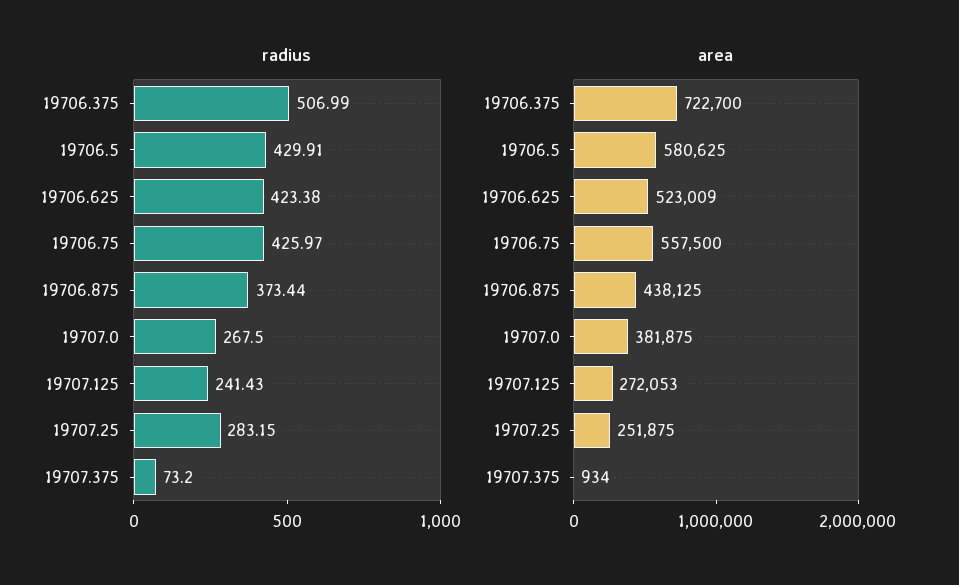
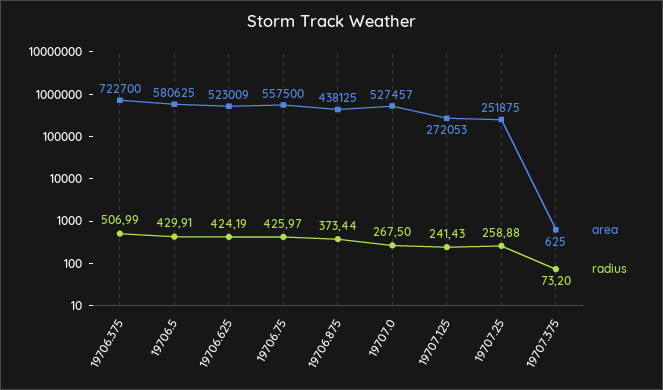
radius, 19706.625: 423.38 -> 424.19
radius, 19707.25: 283.15 -> 258.88
area, 19707.0: 381875 -> 527457
area, 19707.375: 934 -> 625

